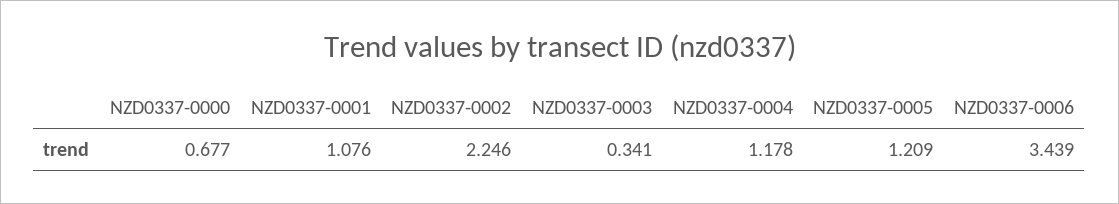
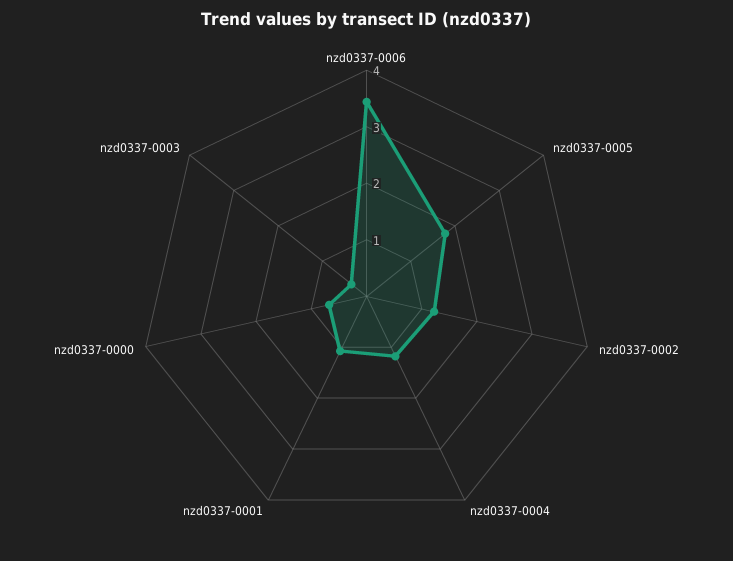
NZD0337-0002: 2.246 -> 1.2
NZD0337-0005: 1.209 -> 1.8

